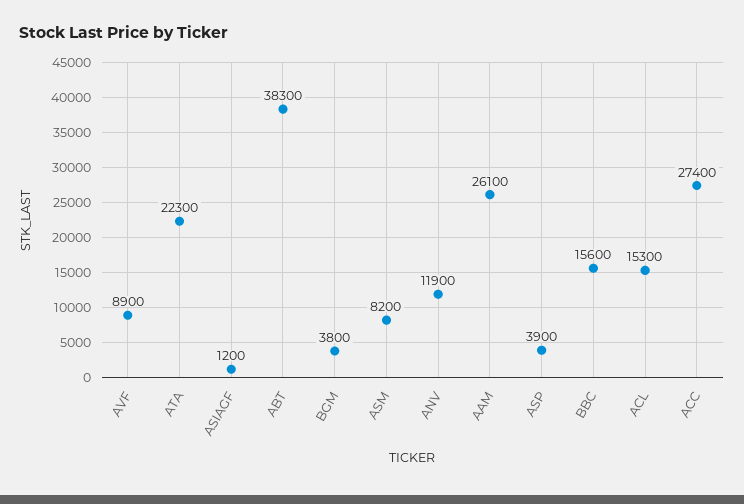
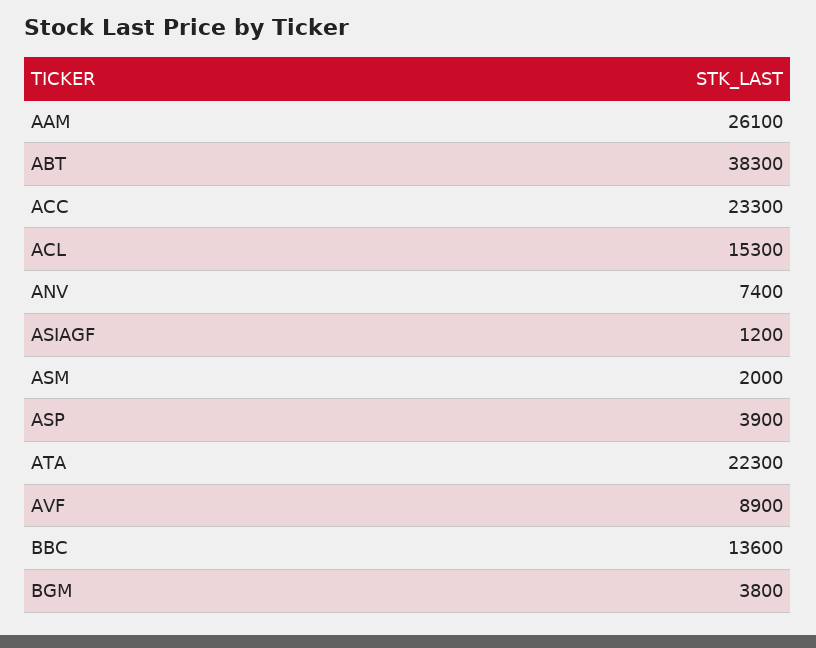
ASM: 8200 -> 2000
ANV: 11900 -> 7400
BBC: 15600 -> 13600
ACC: 27400 -> 23300

